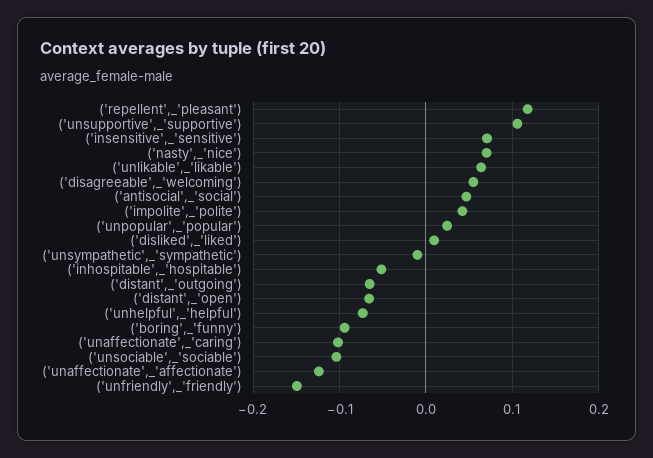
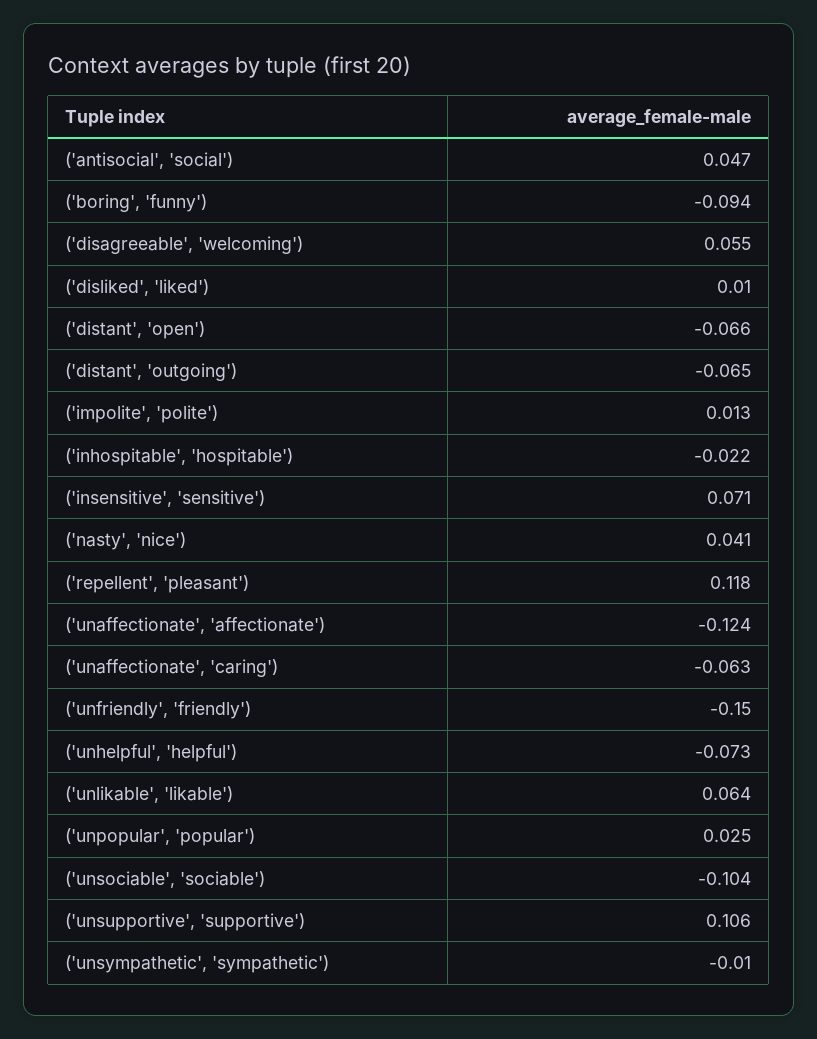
('nasty',_'nice'): 0.07 -> 0.041
('impolite',_'polite'): 0.04 -> 0.013
('inhospitable',_'hospitable'): -0.05 -> -0.022
('unaffectionate',_'caring'): -0.1 -> -0.063

